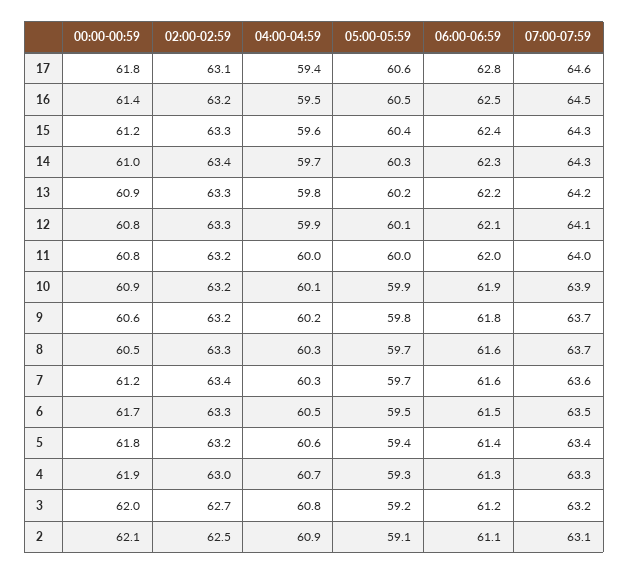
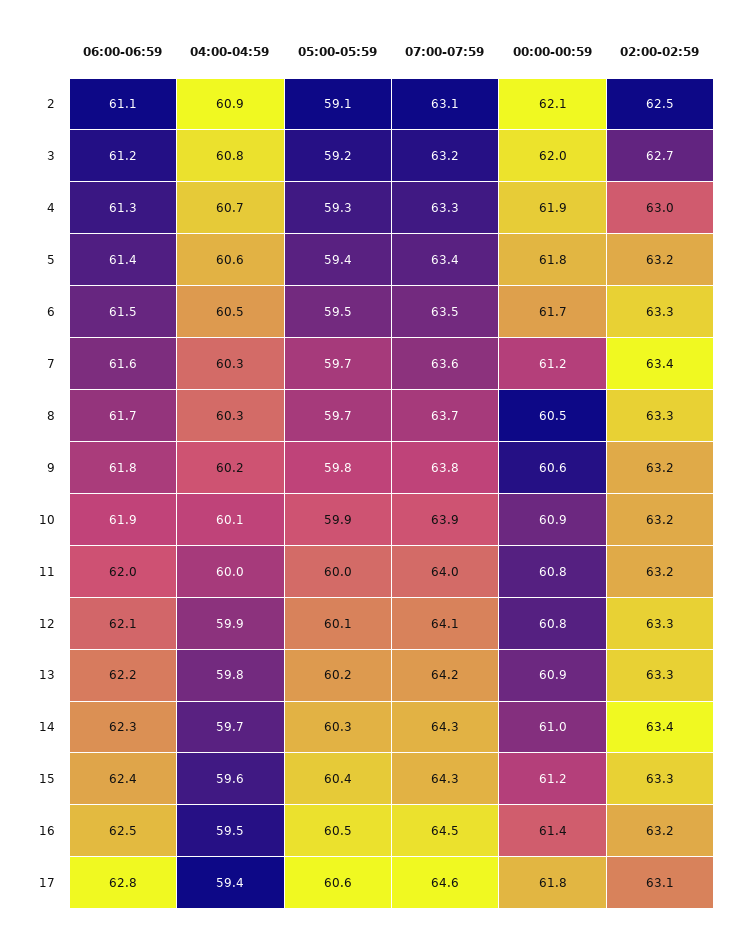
07:00-07:59, 9: 63.7 -> 63.8
06:00-06:59, 8: 61.6 -> 61.7

